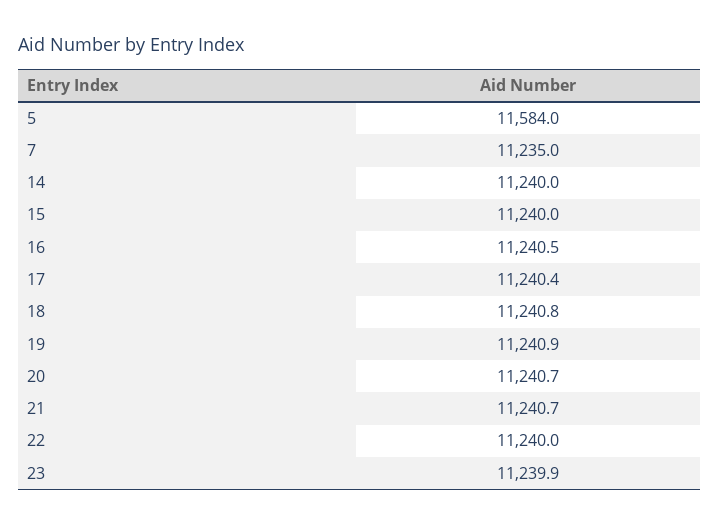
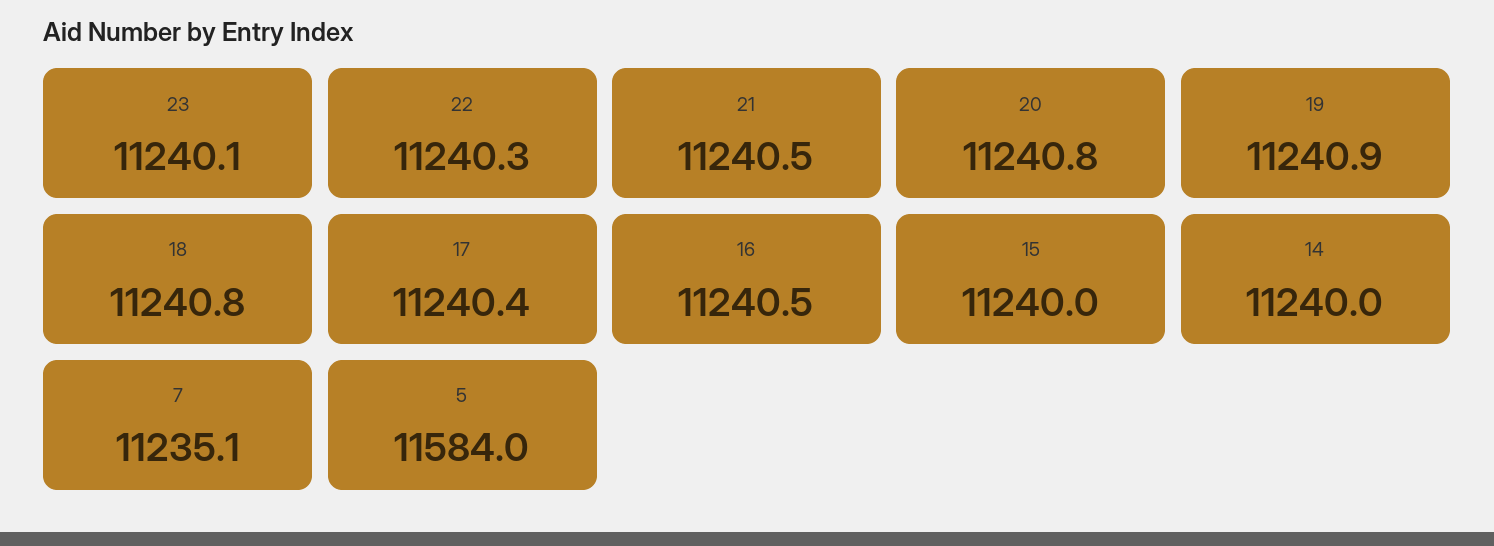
7: 11235 -> 11235.1
20: 11240.7 -> 11240.8
21: 11240.7 -> 11240.5
22: 11240 -> 11240.3
23: 11239.9 -> 11240.1

